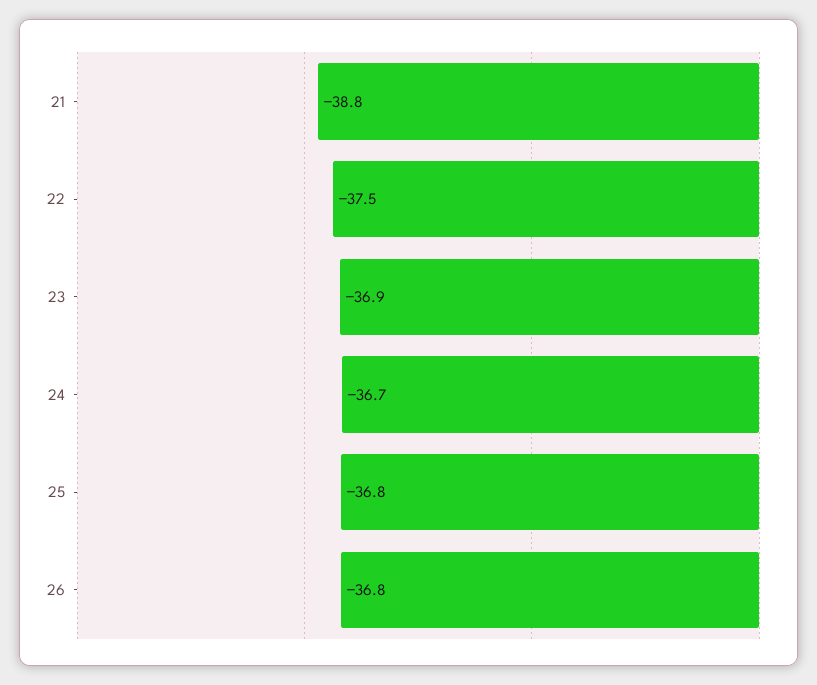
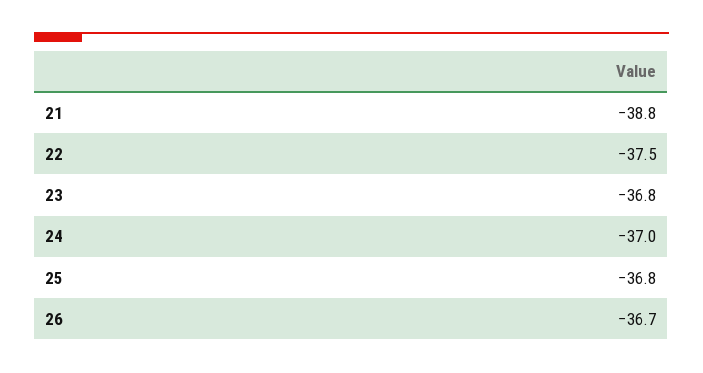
23: -36.9 -> -36.8
24: -36.7 -> -37
26: -36.8 -> -36.7

